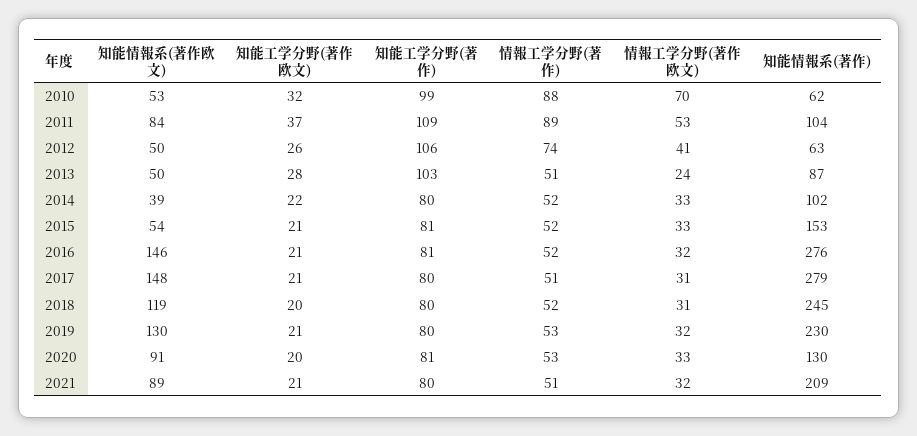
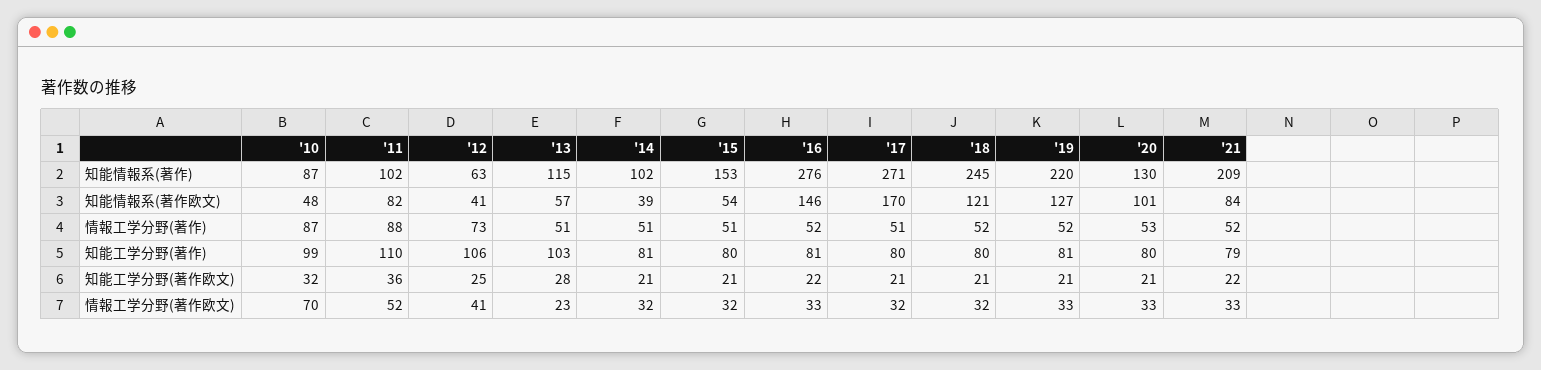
知能情報系(著作欧文), 2010: 53 -> 48
情報工学分野(著作), 2010: 88 -> 87
知能情報系(著作), 2010: 62 -> 87
知能情報系(著作欧文), 2011: 84 -> 82
知能工学分野(著作欧文), 2011: 37 -> 36
知能工学分野(著作), 2011: 109 -> 110
情報工学分野(著作), 2011: 89 -> 88
情報工学分野(著作欧文), 2011: 53 -> 52
知能情報系(著作), 2011: 104 -> 102
知能情報系(著作欧文), 2012: 50 -> 41
知能工学分野(著作欧文), 2012: 26 -> 25
情報工学分野(著作), 2012: 74 -> 73
知能情報系(著作欧文), 2013: 50 -> 57
情報工学分野(著作欧文), 2013: 24 -> 23
知能情報系(著作), 2013: 87 -> 115
知能工学分野(著作欧文), 2014: 22 -> 21
知能工学分野(著作), 2014: 80 -> 81
情報工学分野(著作), 2014: 52 -> 51
情報工学分野(著作欧文), 2014: 33 -> 32
知能工学分野(著作), 2015: 81 -> 80
情報工学分野(著作), 2015: 52 -> 51
情報工学分野(著作欧文), 2015: 33 -> 32
知能工学分野(著作欧文), 2016: 21 -> 22
情報工学分野(著作欧文), 2016: 32 -> 33
知能情報系(著作欧文), 2017: 148 -> 170
情報工学分野(著作欧文), 2017: 31 -> 32
知能情報系(著作), 2017: 279 -> 271
知能情報系(著作欧文), 2018: 119 -> 121
知能工学分野(著作欧文), 2018: 20 -> 21
情報工学分野(著作欧文), 2018: 31 -> 32
知能情報系(著作欧文), 2019: 130 -> 127
知能工学分野(著作), 2019: 80 -> 81
情報工学分野(著作), 2019: 53 -> 52
情報工学分野(著作欧文), 2019: 32 -> 33
知能情報系(著作), 2019: 230 -> 220
知能情報系(著作欧文), 2020: 91 -> 101
知能工学分野(著作欧文), 2020: 20 -> 21
知能工学分野(著作), 2020: 81 -> 80
知能情報系(著作欧文), 2021: 89 -> 84
知能工学分野(著作欧文), 2021: 21 -> 22
知能工学分野(著作), 2021: 80 -> 79
情報工学分野(著作), 2021: 51 -> 52
情報工学分野(著作欧文), 2021: 32 -> 33

